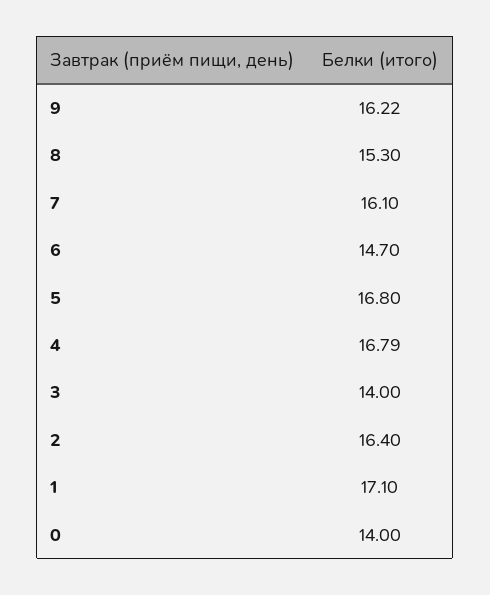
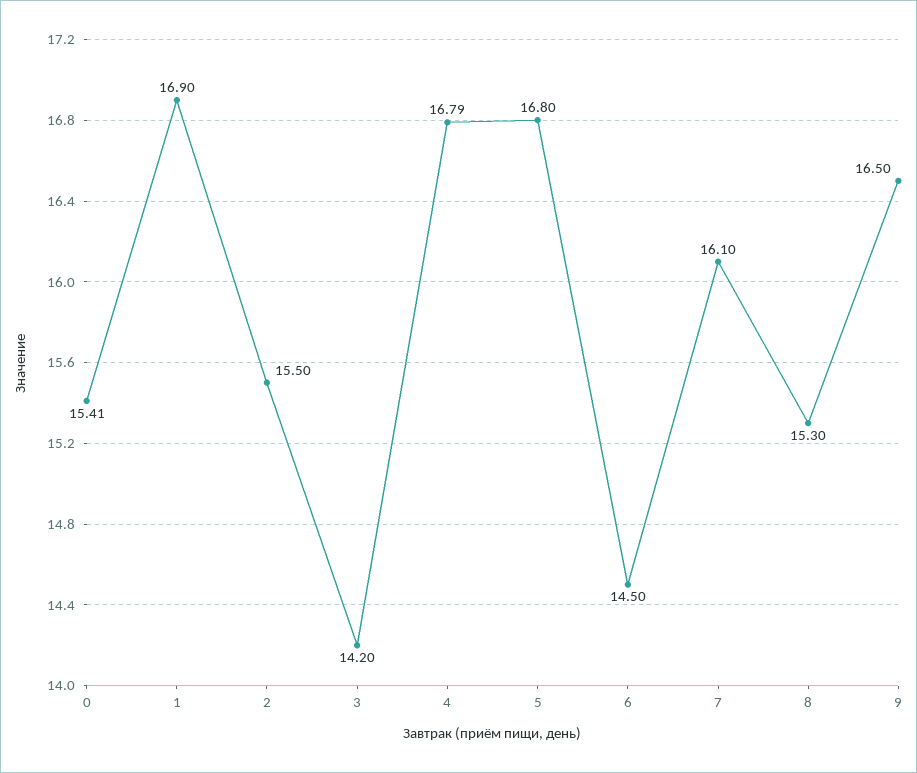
9: 16.22 -> 16.5
6: 14.7 -> 14.5
3: 14 -> 14.2
2: 16.4 -> 15.5
1: 17.1 -> 16.9
0: 14 -> 15.41

